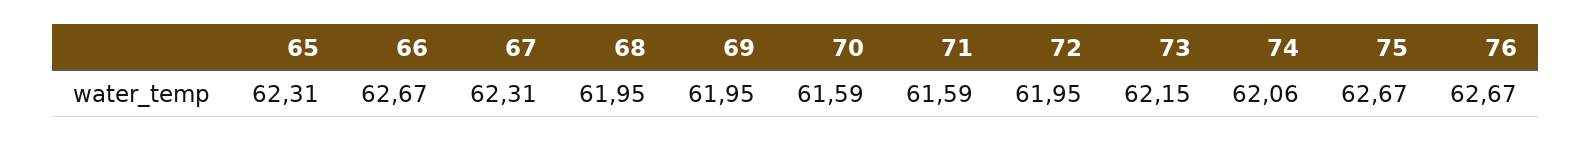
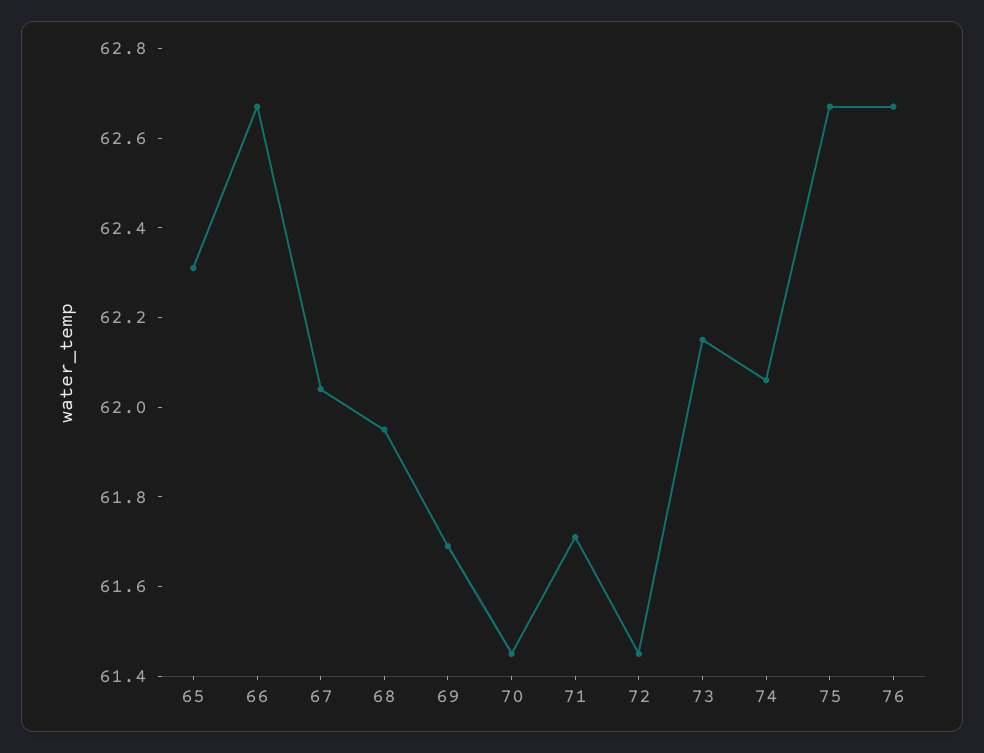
67: 62.31 -> 62.05
69: 61.95 -> 61.7
70: 61.59 -> 61.45
71: 61.59 -> 61.7
72: 61.95 -> 61.45

